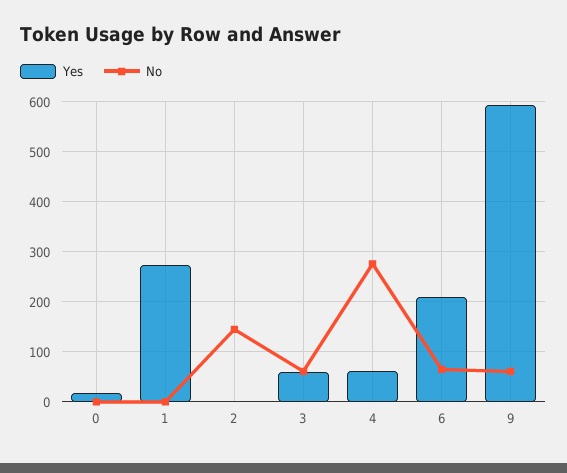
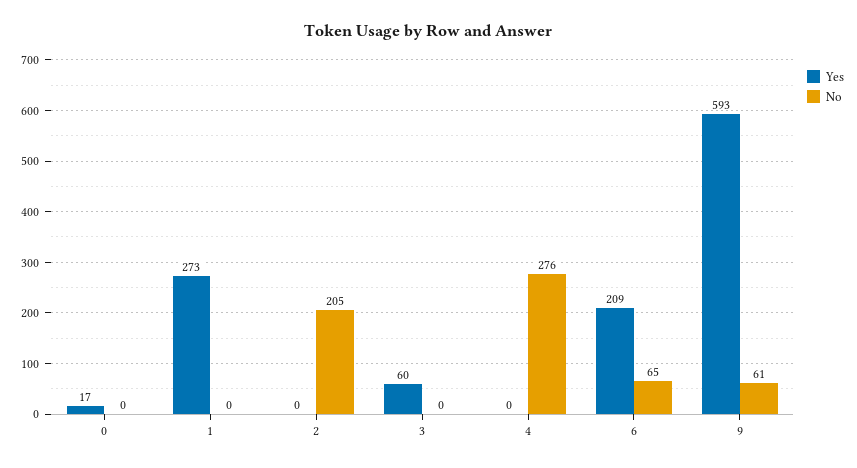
No, 2: 140 -> 205
No, 3: 60 -> 0
Yes, 4: 60 -> 0

